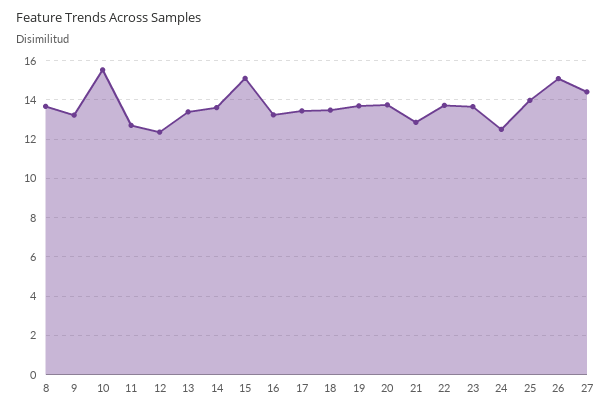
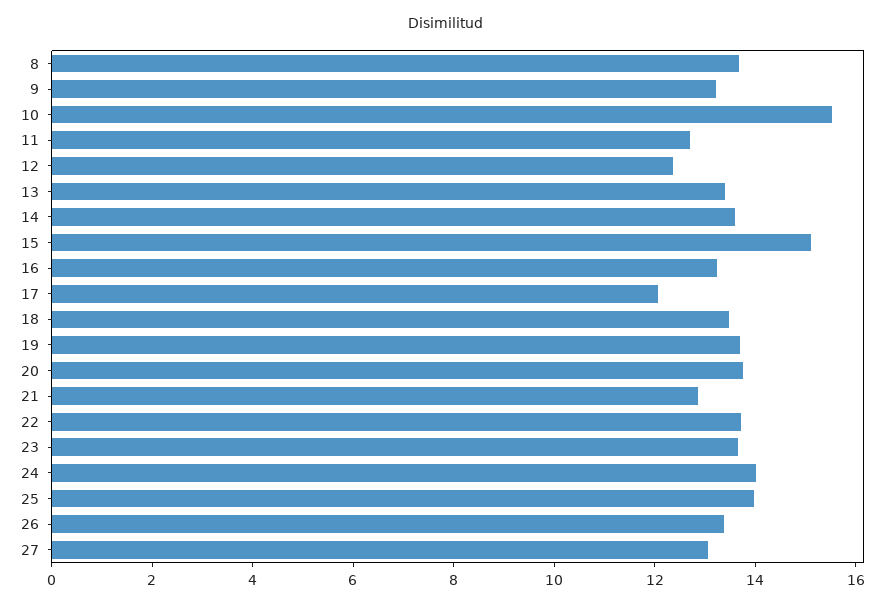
17: 13.5 -> 12
24: 12.5 -> 14
26: 15 -> 13.5
27: 14.5 -> 13

